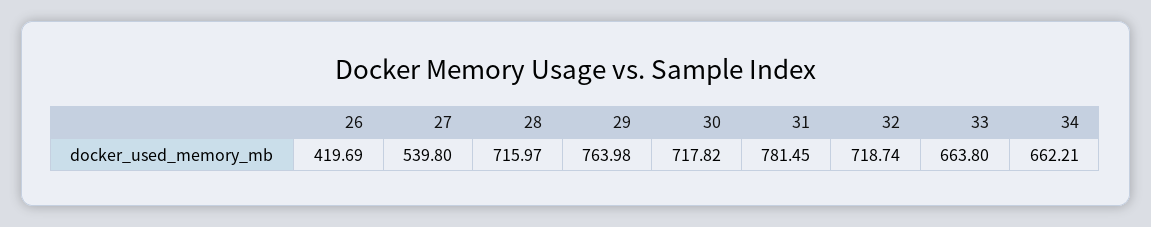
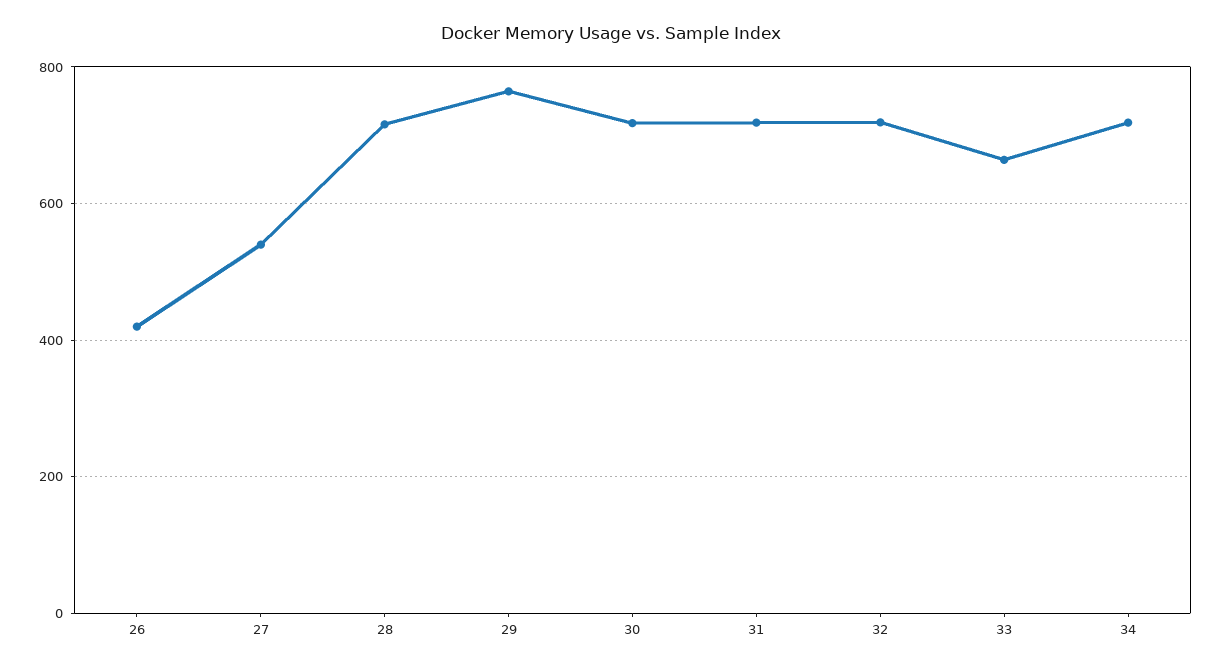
31: 781.45 -> 720
34: 662.21 -> 720

